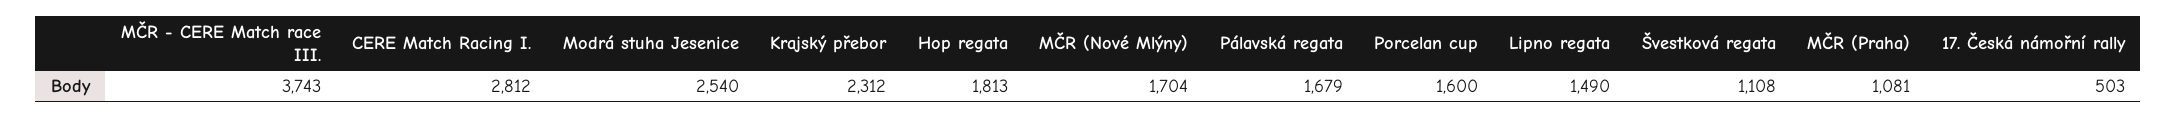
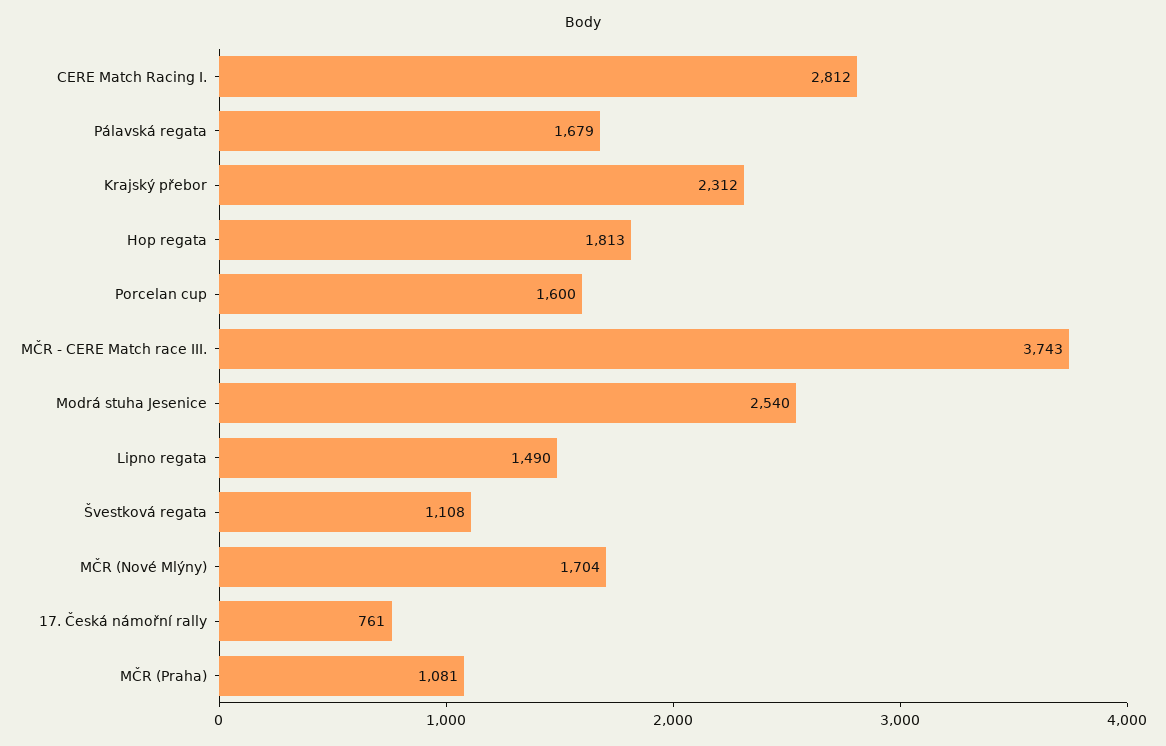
17. Česká námořní rally: 503 -> 761

